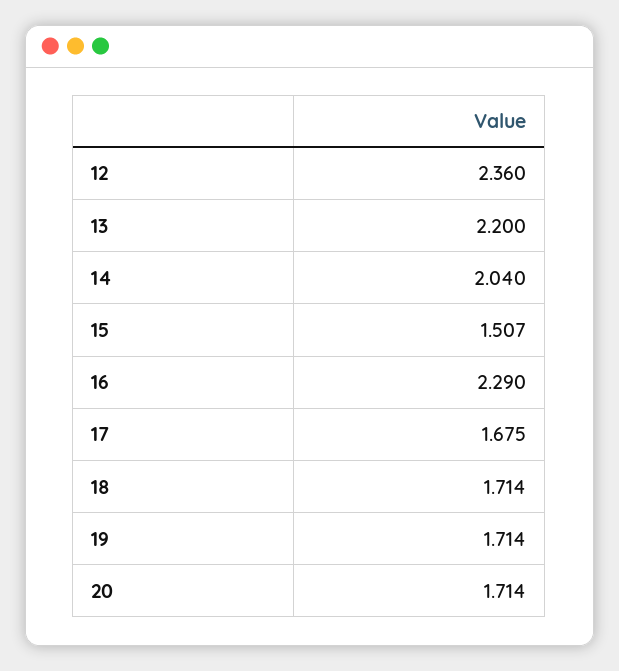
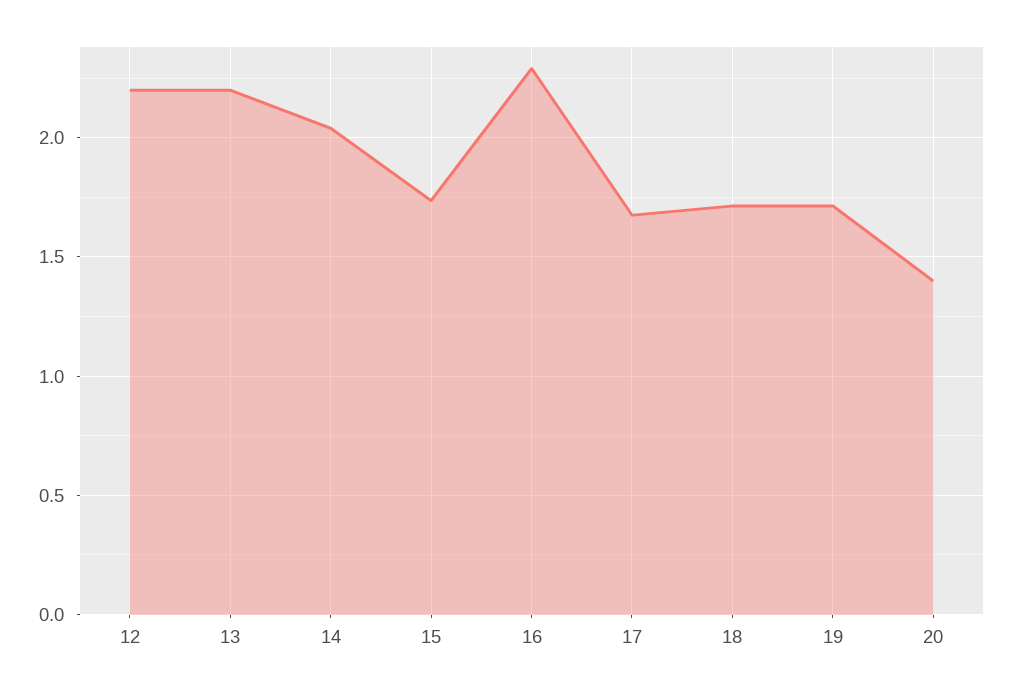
12: 2.36 -> 2.2
15: 1.507 -> 1.75
20: 1.714 -> 1.4

